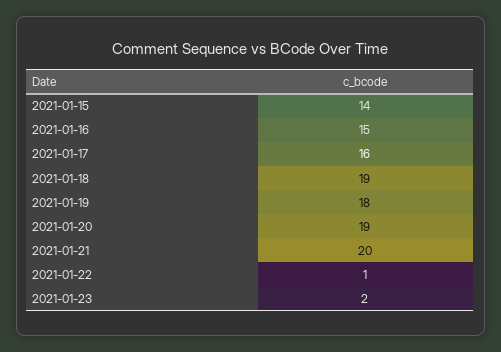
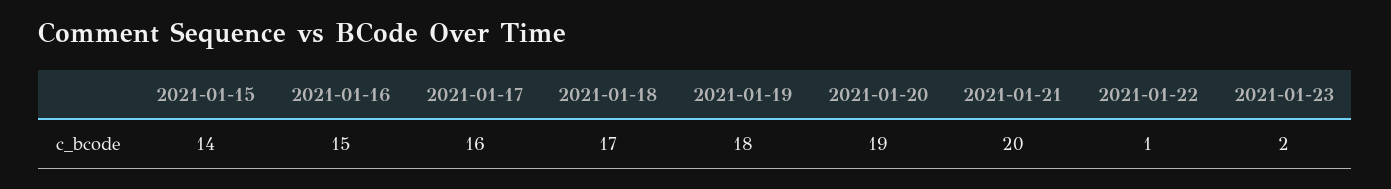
2021-01-18: 19 -> 17

